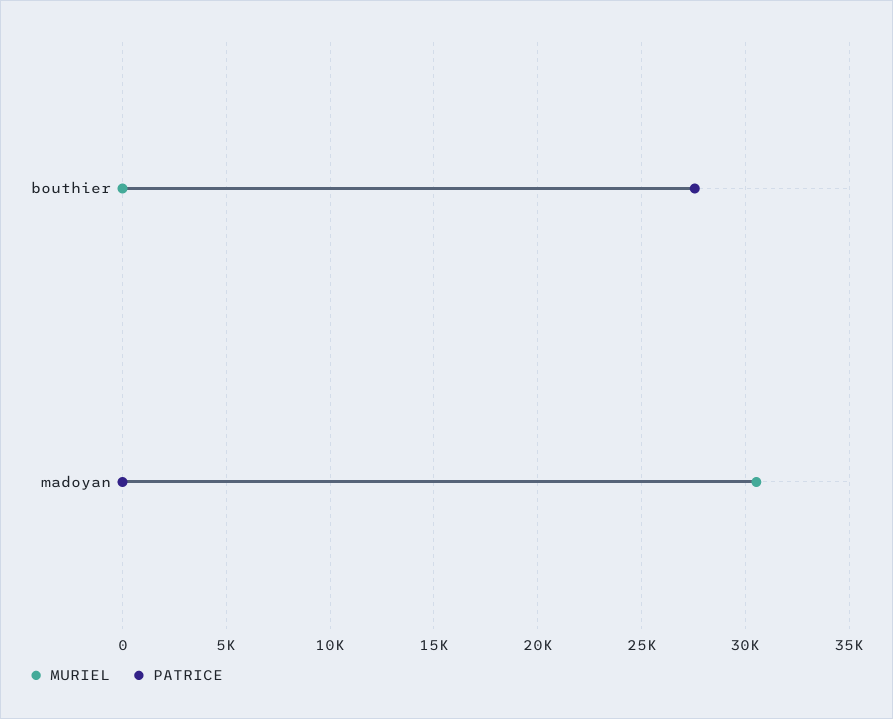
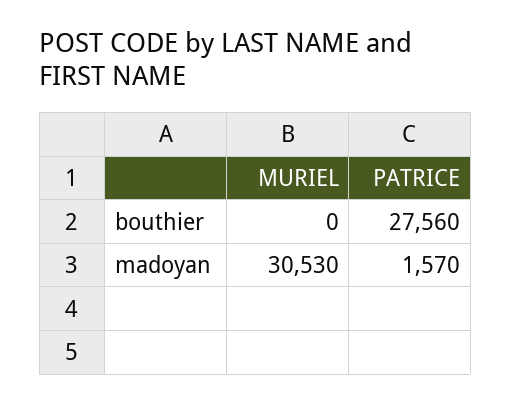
PATRICE, madoyan: 0 -> 1570

